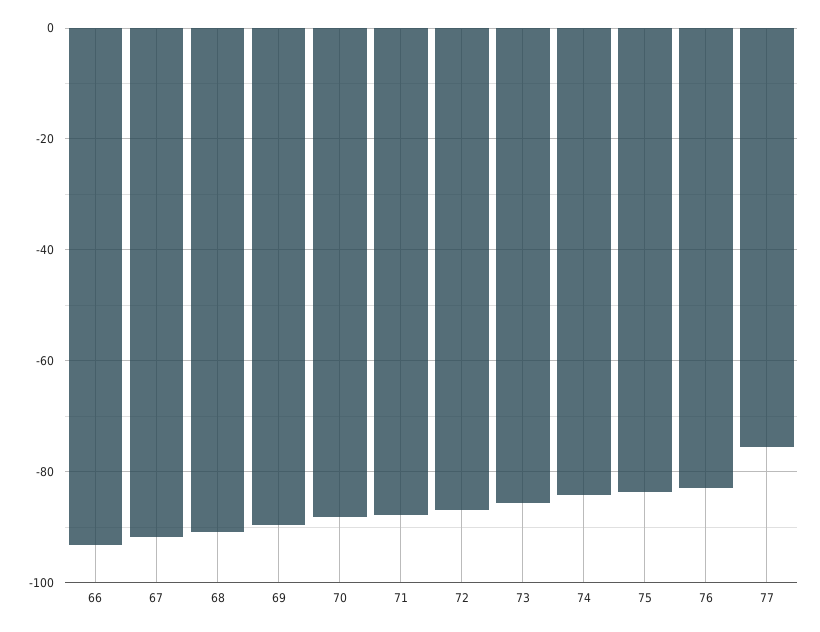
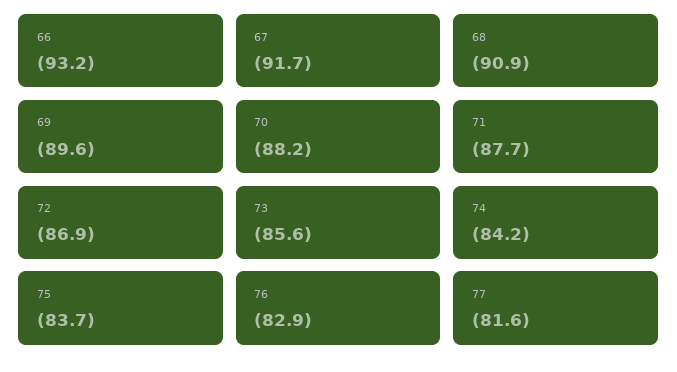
77: -76 -> -81.6

